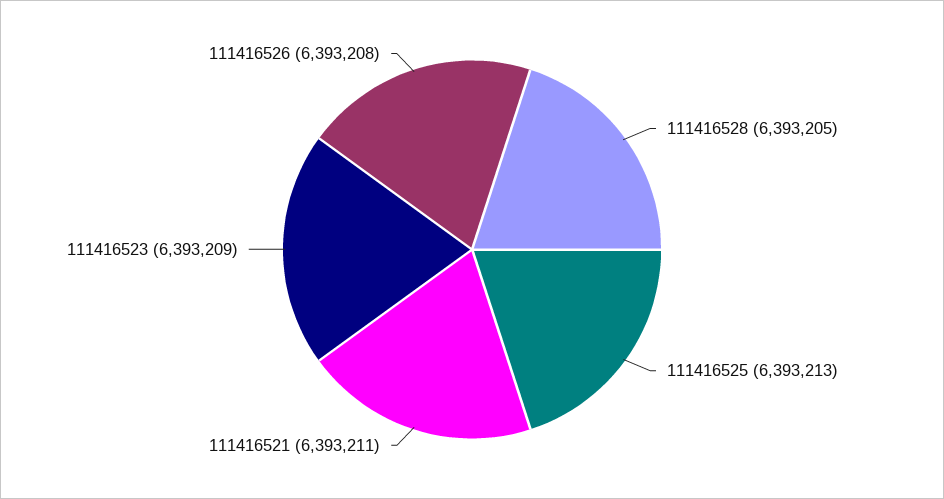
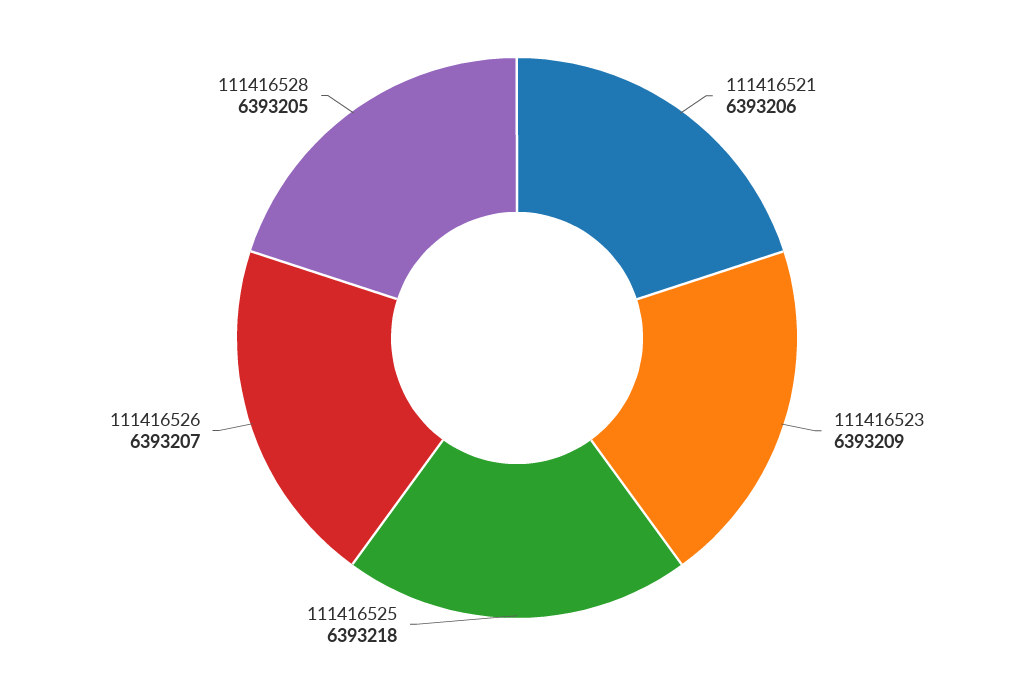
111416525: 6393213 -> 6393218
111416521: 6393211 -> 6393206
111416526: 6393208 -> 6393207

